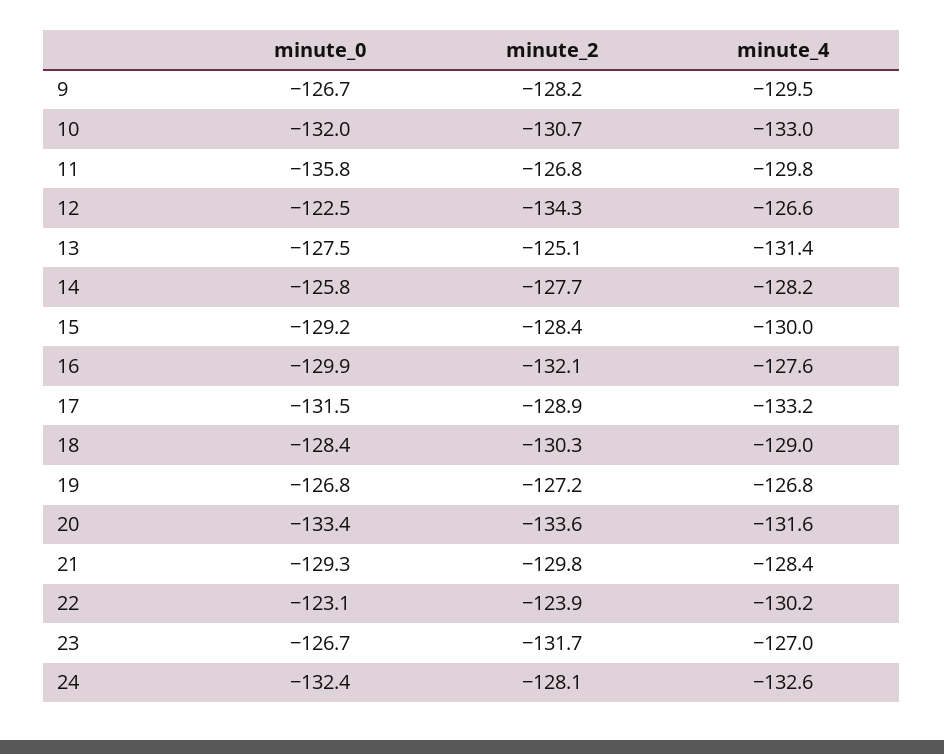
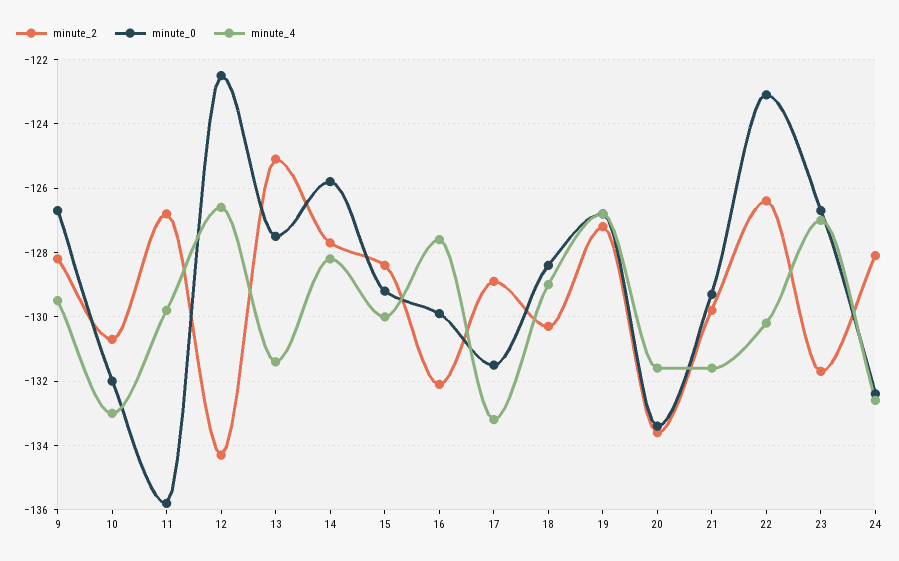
minute_4, 21: -128.4 -> -131.5
minute_2, 22: -123.9 -> -126.5

